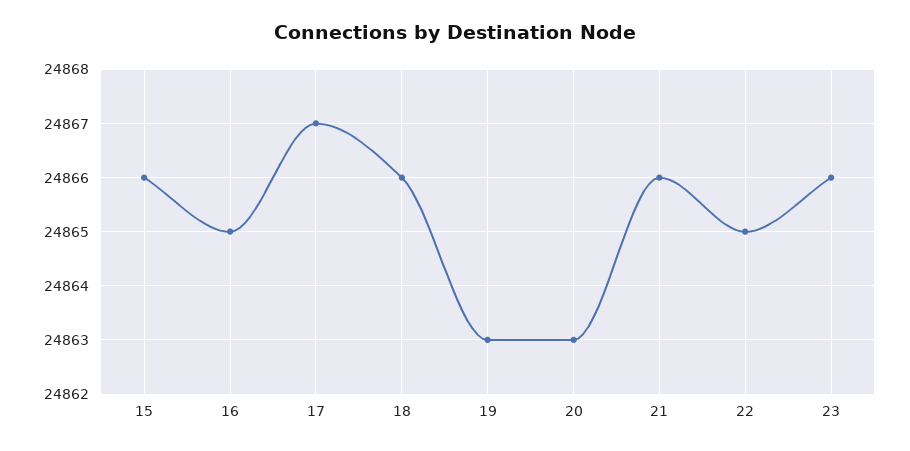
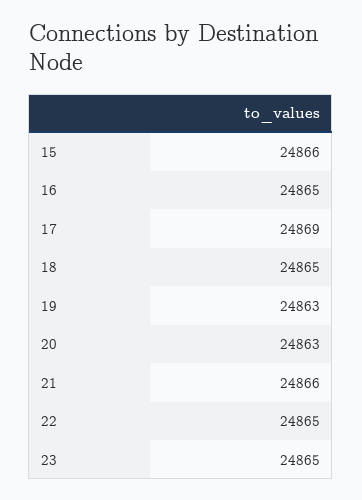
17: 24867 -> 24869
18: 24866 -> 24865
23: 24866 -> 24865

